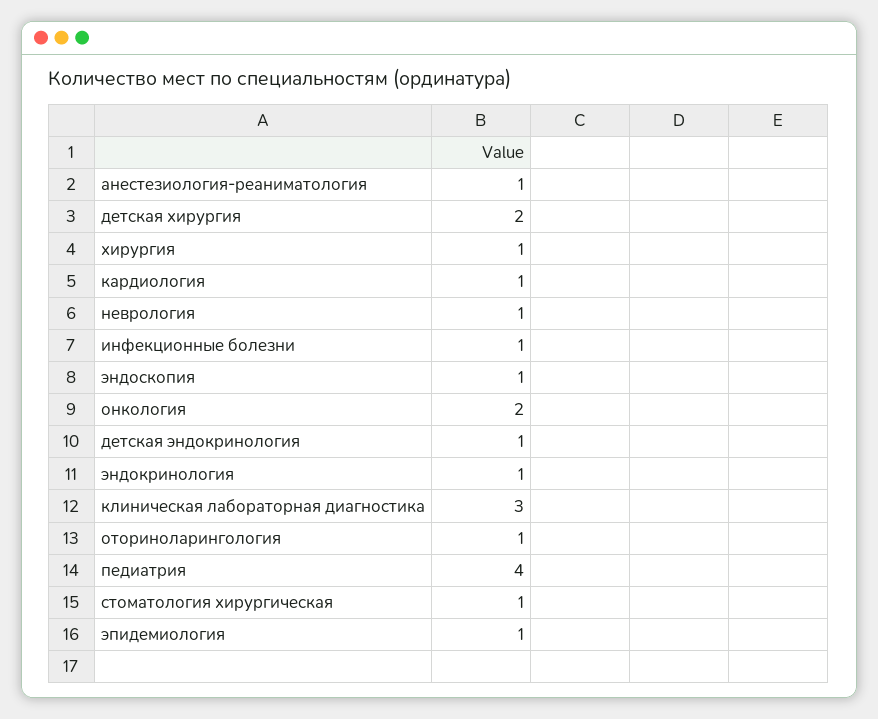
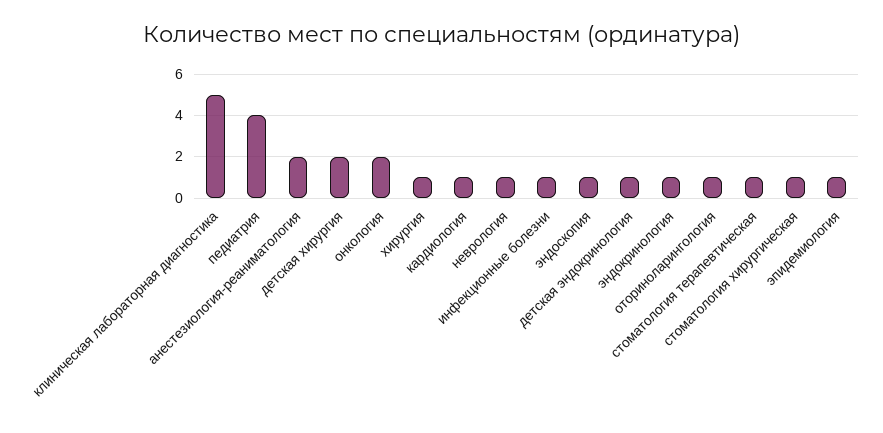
анестезиология-реаниматология: 1 -> 2
клиническая лабораторная диагностика: 3 -> 5
стоматология терапевтическая: none -> 1

